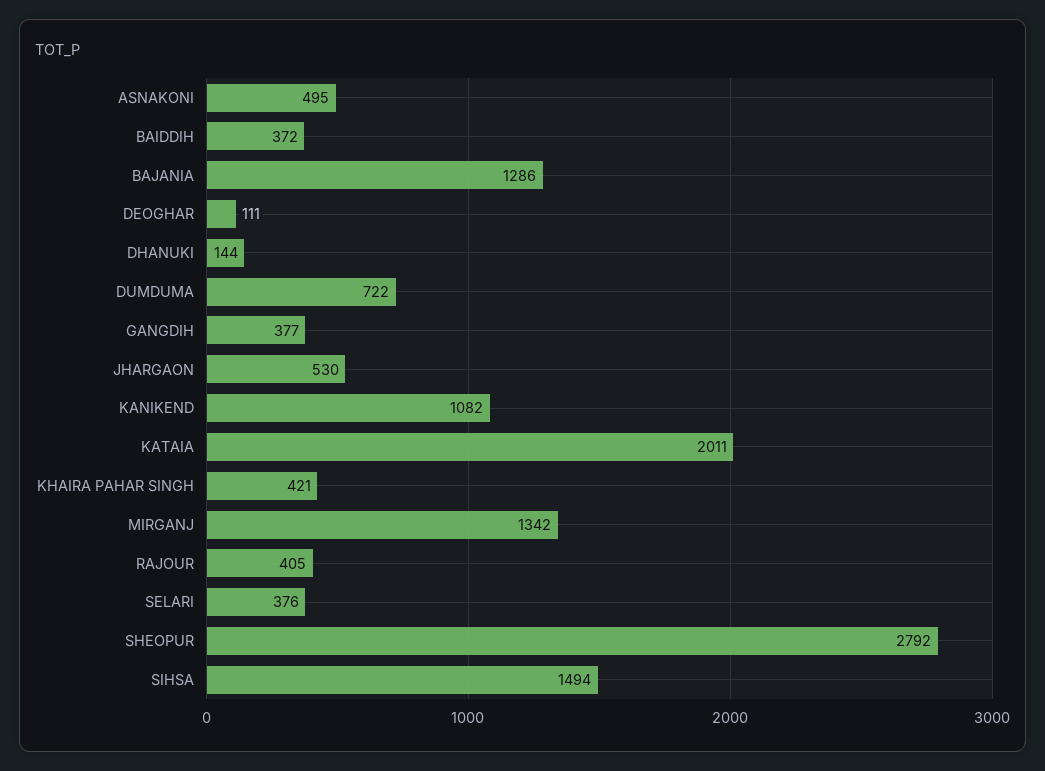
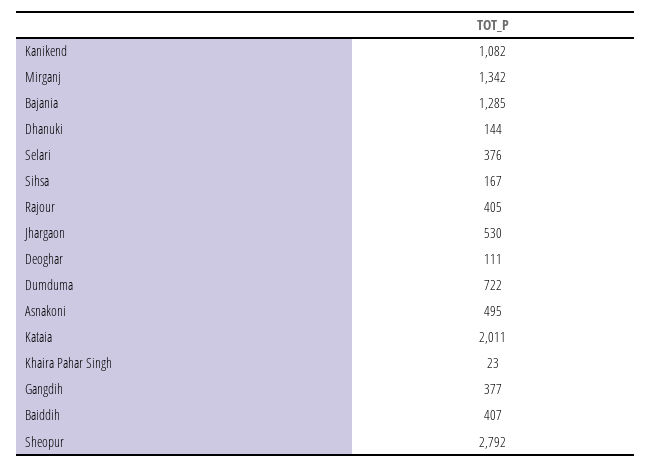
BAIDDIH: 372 -> 407
BAJANIA: 1286 -> 1285
KHAIRA PAHAR SINGH: 421 -> 23
SIHSA: 1494 -> 167

